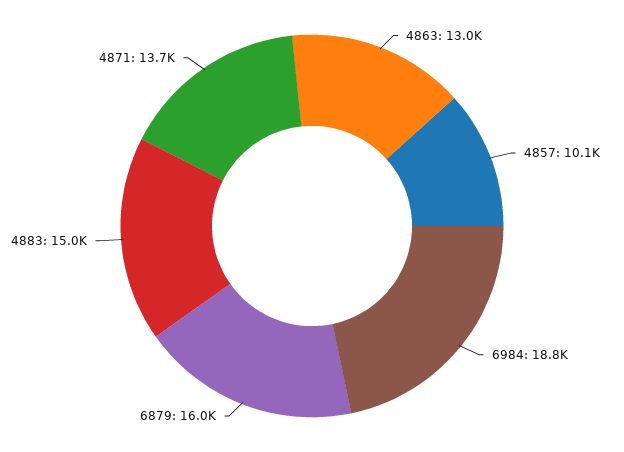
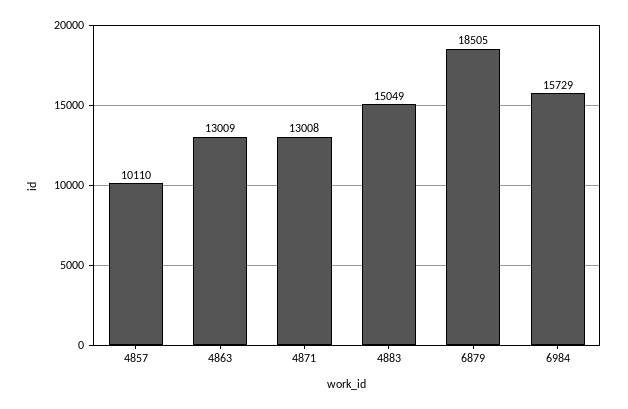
6984: 18800 -> 15729
6879: 16000 -> 18505
4871: 13700 -> 13008

